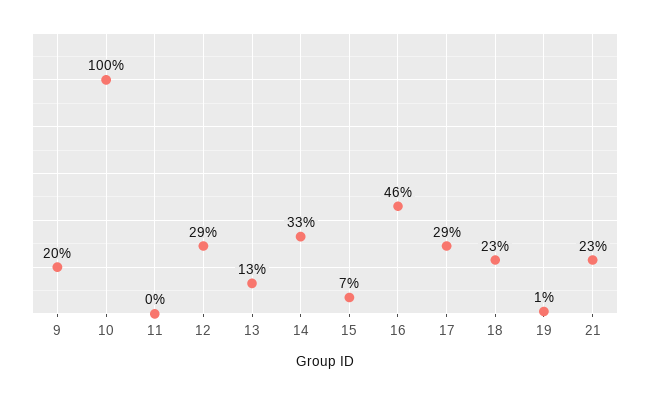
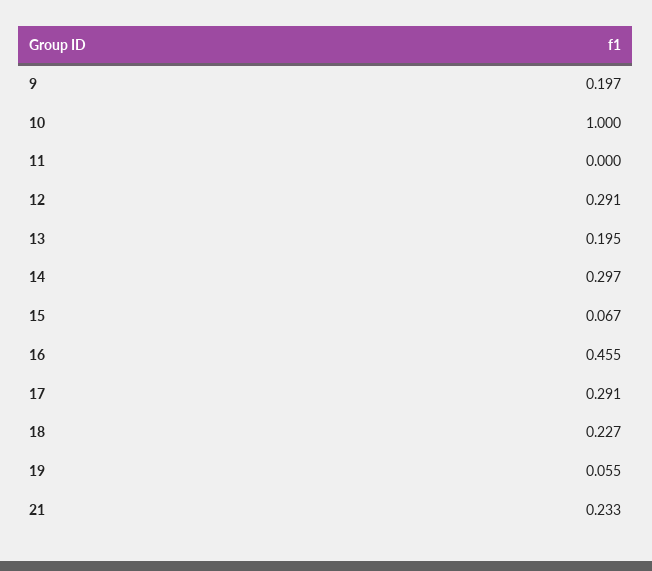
13: 0.13 -> 0.195
14: 0.33 -> 0.297
19: 0.01 -> 0.055

